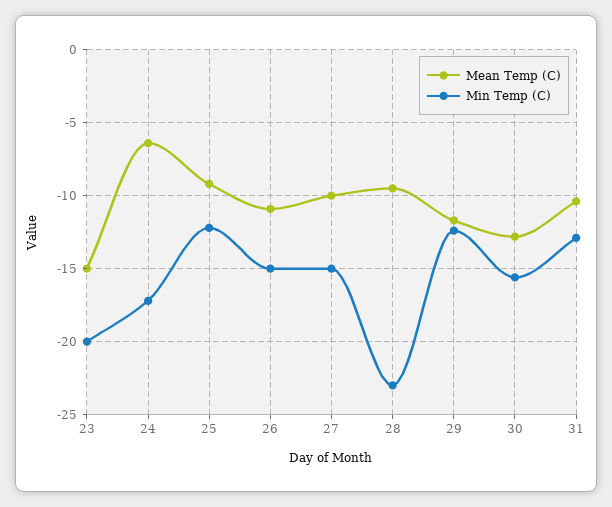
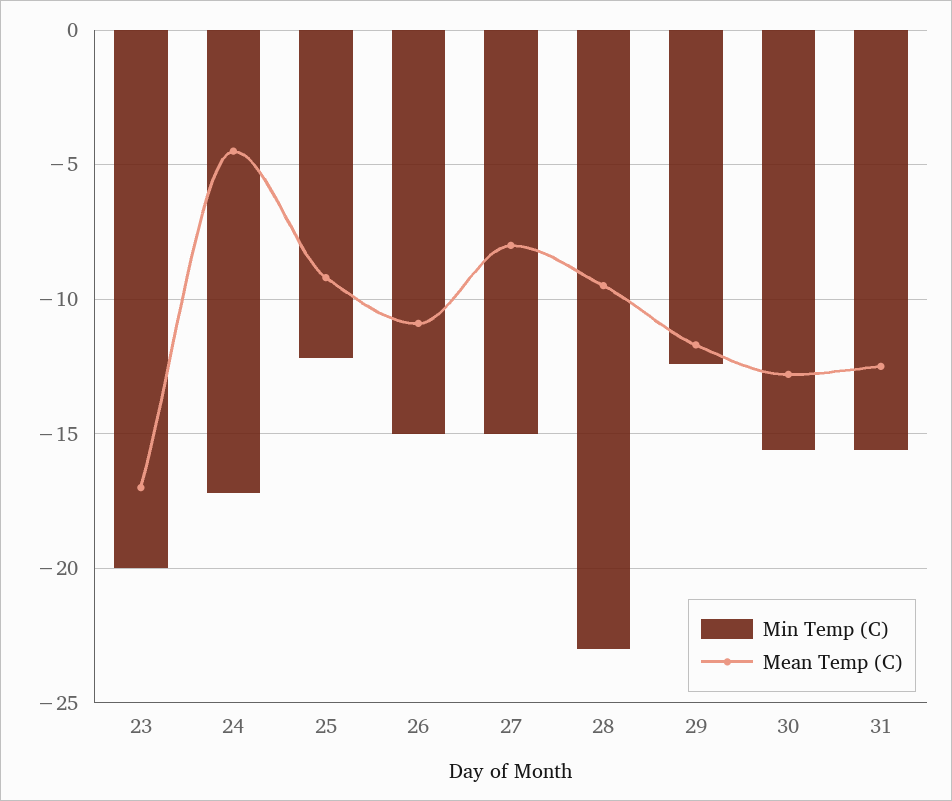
Mean Temp (C), 23: -15 -> -17
Mean Temp (C), 24: -6.5 -> -4.5
Mean Temp (C), 27: -10 -> -8
Mean Temp (C), 31: -10.5 -> -12.5
Min Temp (C), 31: -13 -> -15.5

